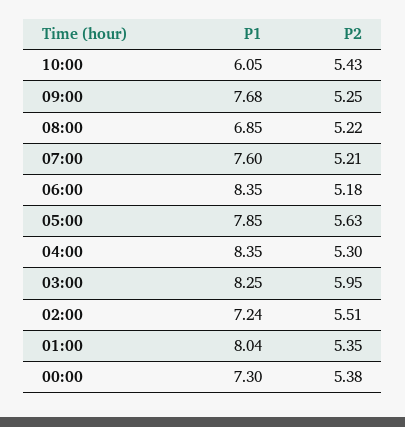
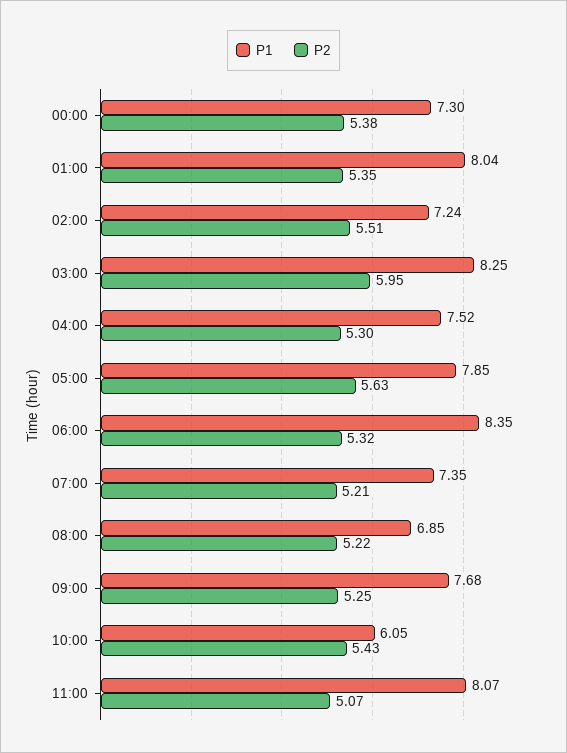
P1, 07:00: 7.6 -> 7.35
P2, 06:00: 5.18 -> 5.32
P1, 04:00: 8.35 -> 7.52
P1, 11:00: none -> 8.07
P2, 11:00: none -> 5.07

